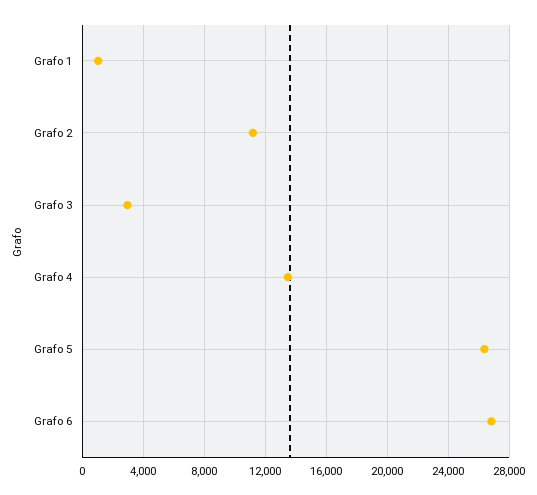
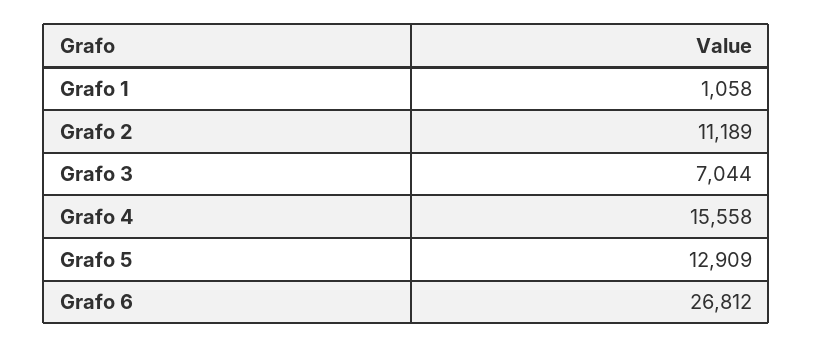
Grafo 3: 3000 -> 7044
Grafo 4: 13500 -> 15558
Grafo 5: 26500 -> 12909

